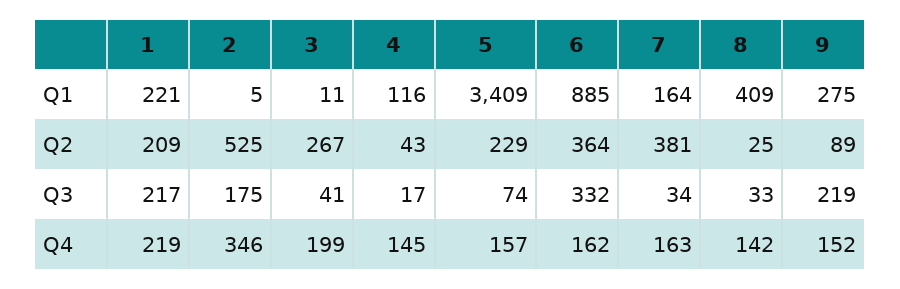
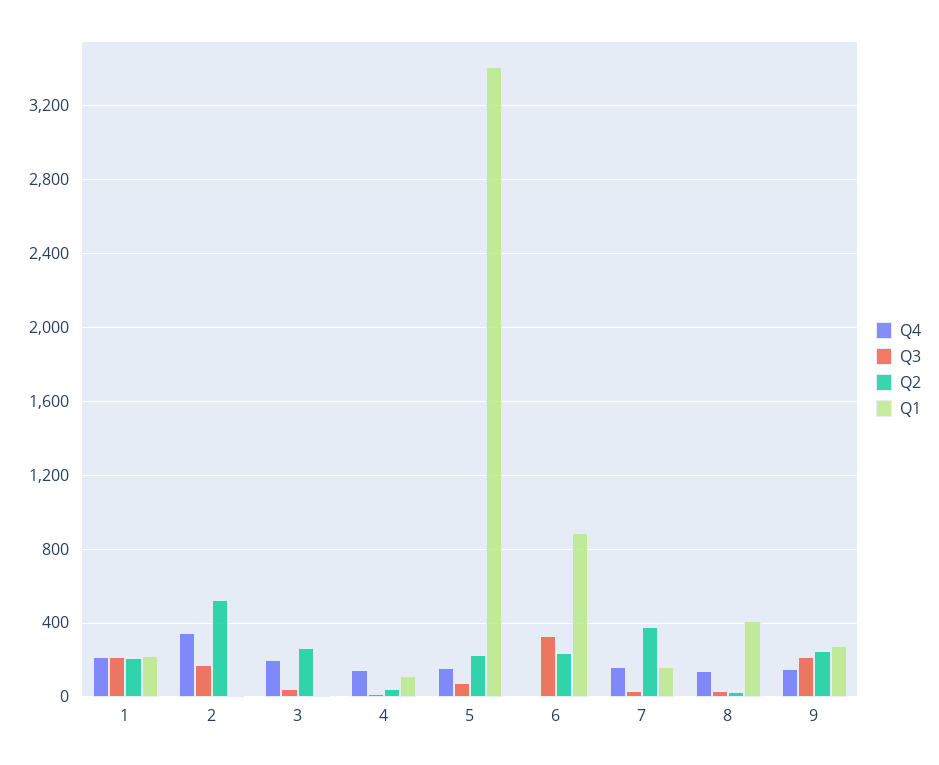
Q2, 6: 364 -> 250
Q2, 9: 89 -> 250
Q4, 6: 162 -> 0

